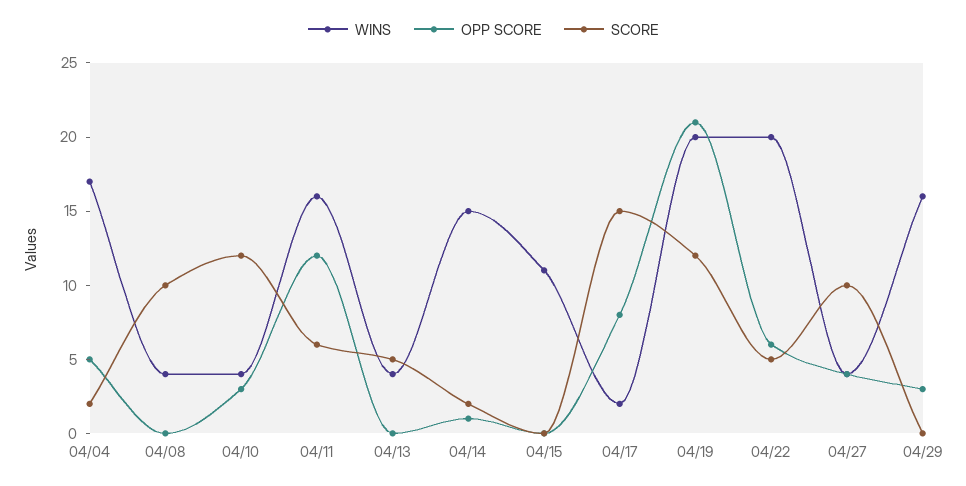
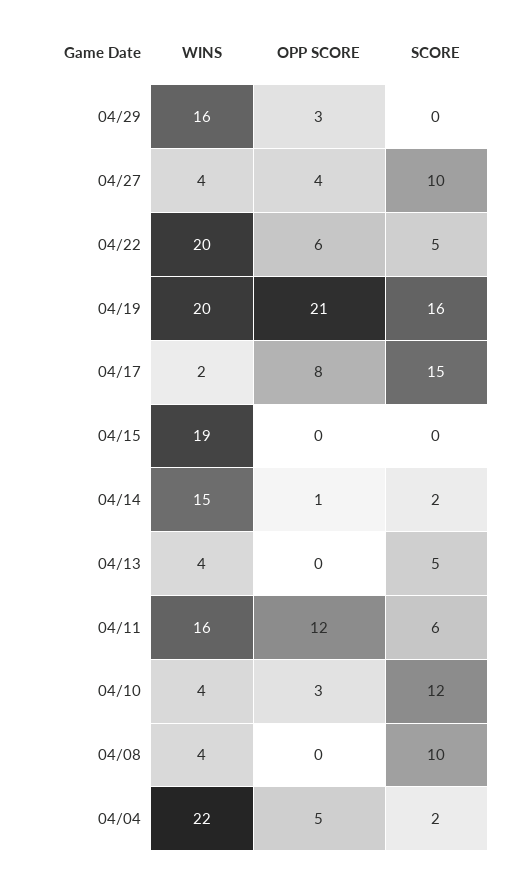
WINS, 04/04: 17 -> 22
WINS, 04/15: 11 -> 19
SCORE, 04/19: 12 -> 16

